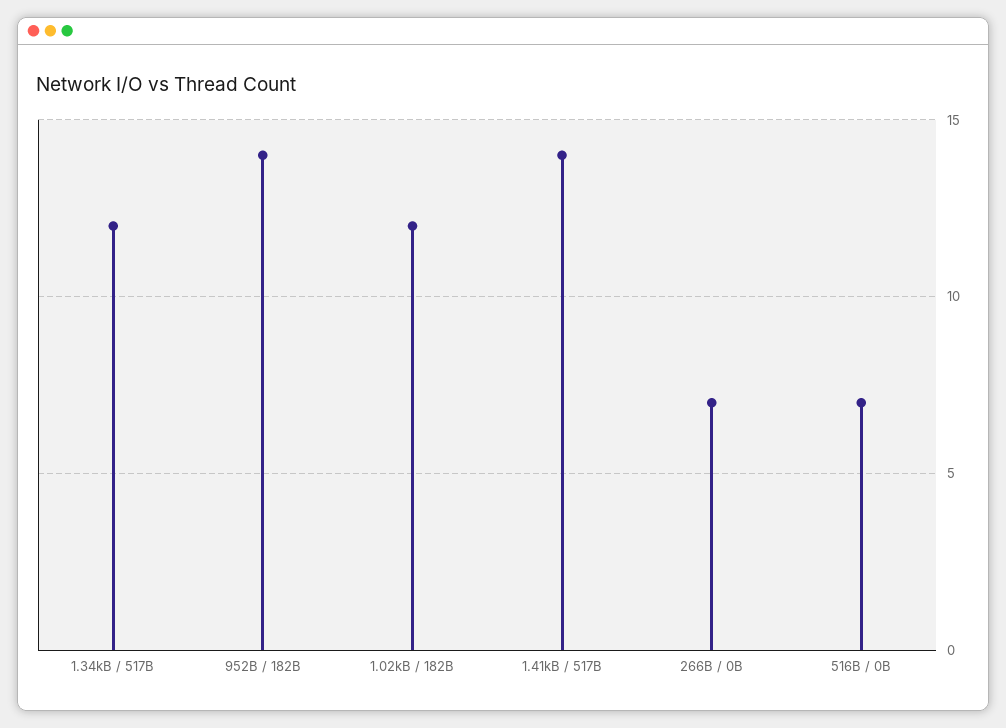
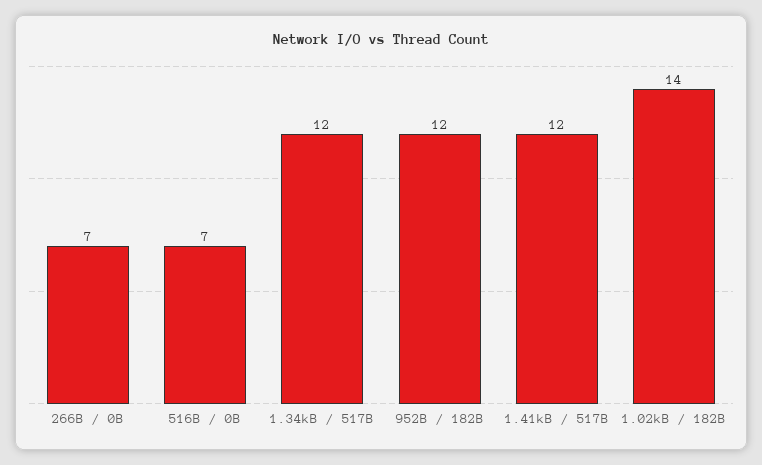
952B / 182B: 14 -> 12
1.02kB / 182B: 12 -> 14
1.41kB / 517B: 14 -> 12

